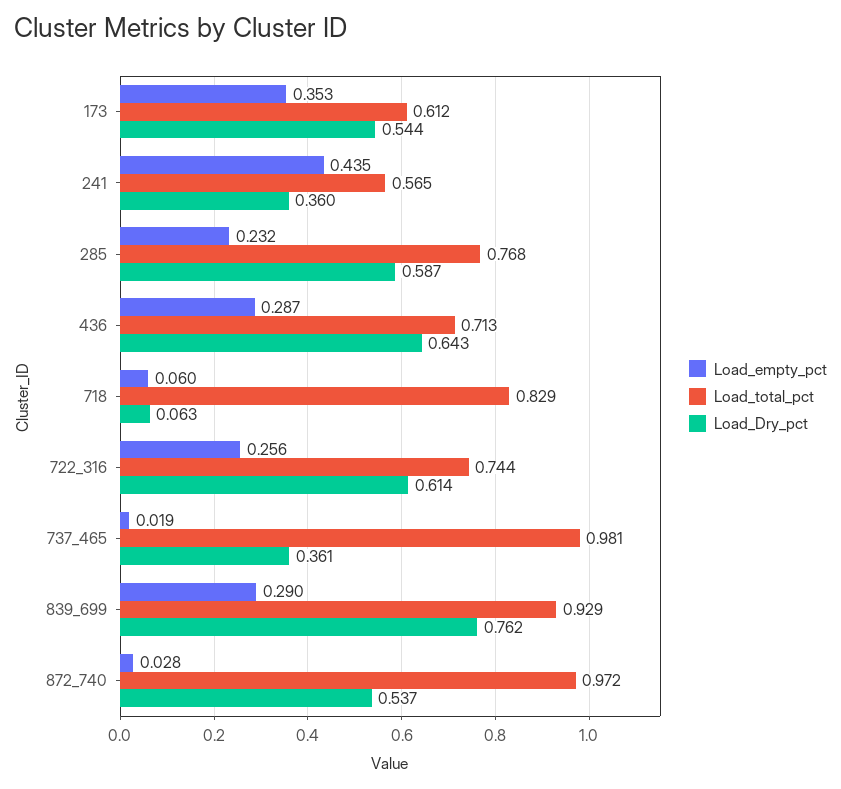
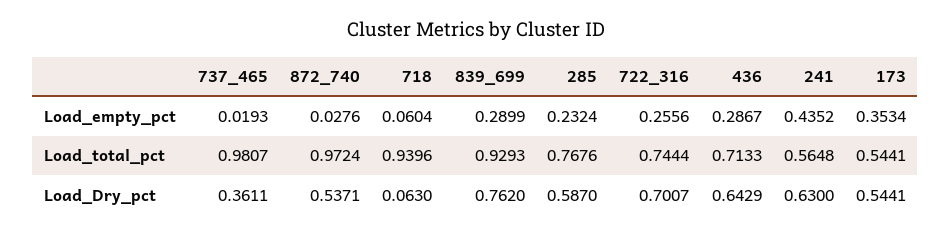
Load_total_pct, 173: 0.612 -> 0.5441
Load_Dry_pct, 241: 0.36 -> 0.63
Load_total_pct, 718: 0.829 -> 0.9396
Load_Dry_pct, 722_316: 0.614 -> 0.7007

